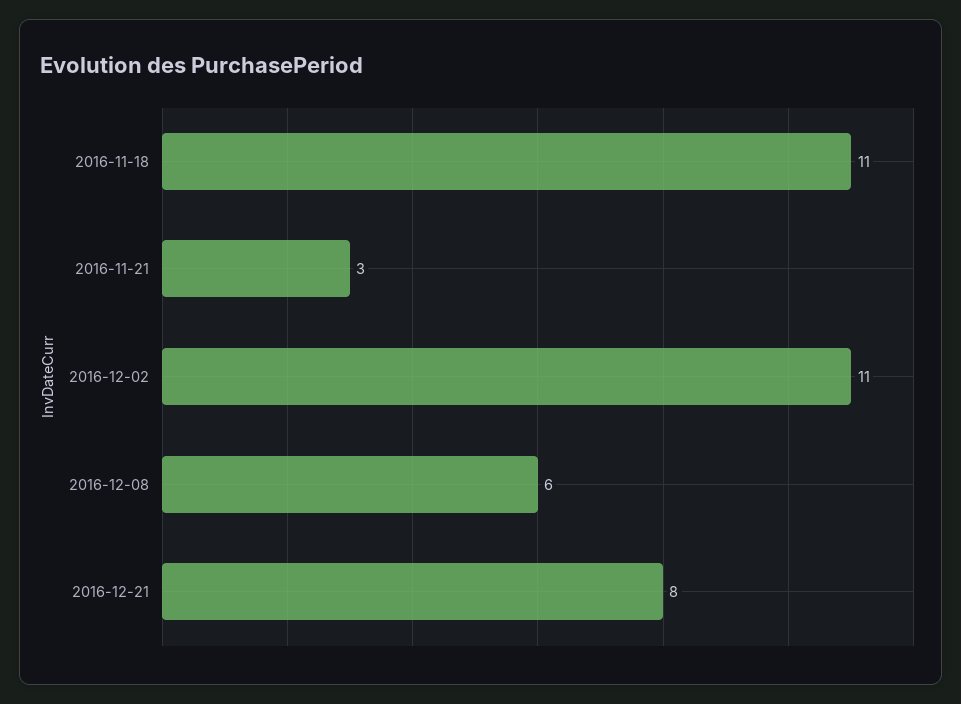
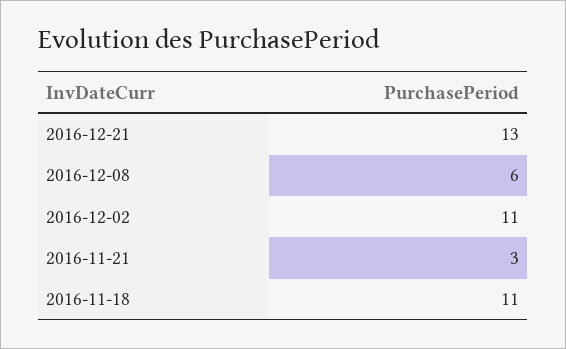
2016-12-21: 8 -> 13

